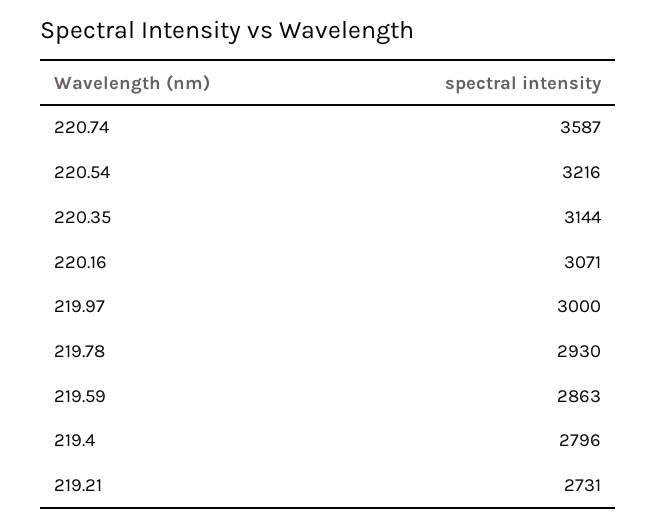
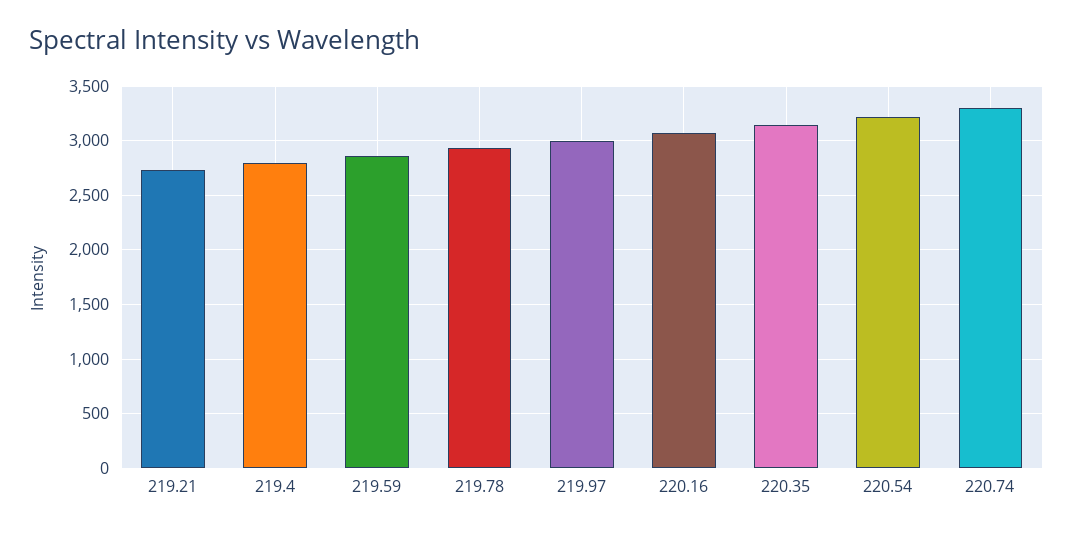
220.74: 3587 -> 3300

